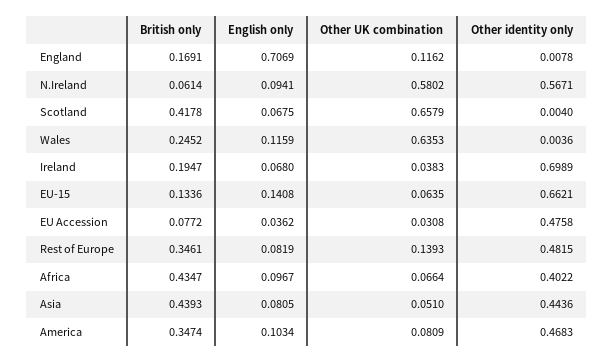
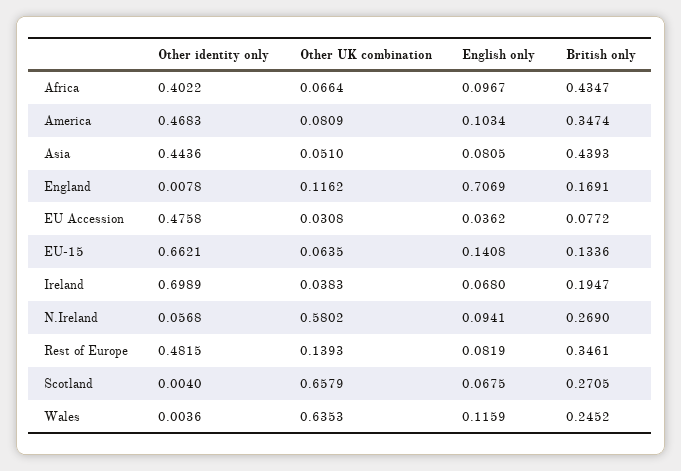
British only, N.Ireland: 0.0614 -> 0.269
Other identity only, N.Ireland: 0.5671 -> 0.0568
British only, Scotland: 0.4178 -> 0.2705

